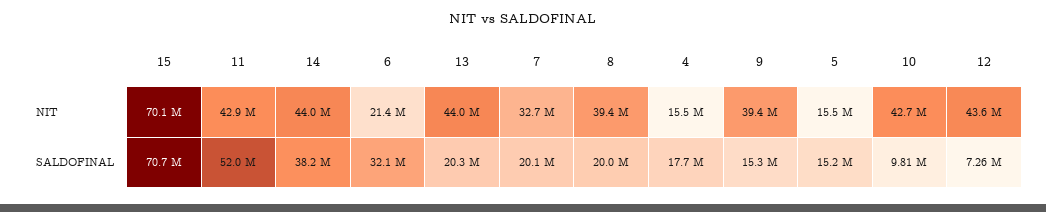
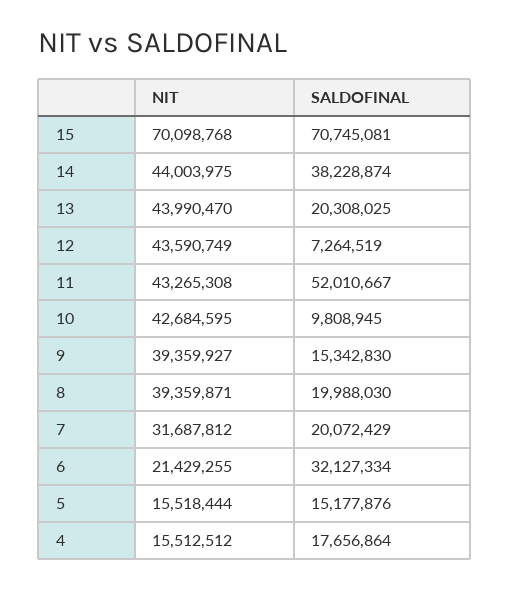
11, NIT: 42900000 -> 43265308
7, NIT: 32700000 -> 31687812

